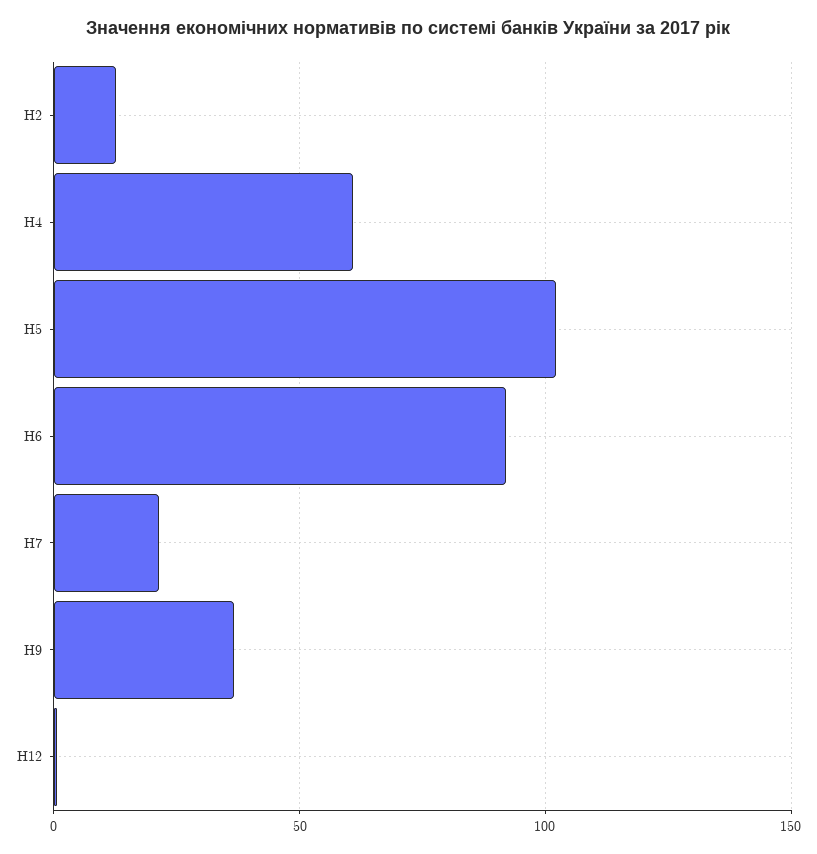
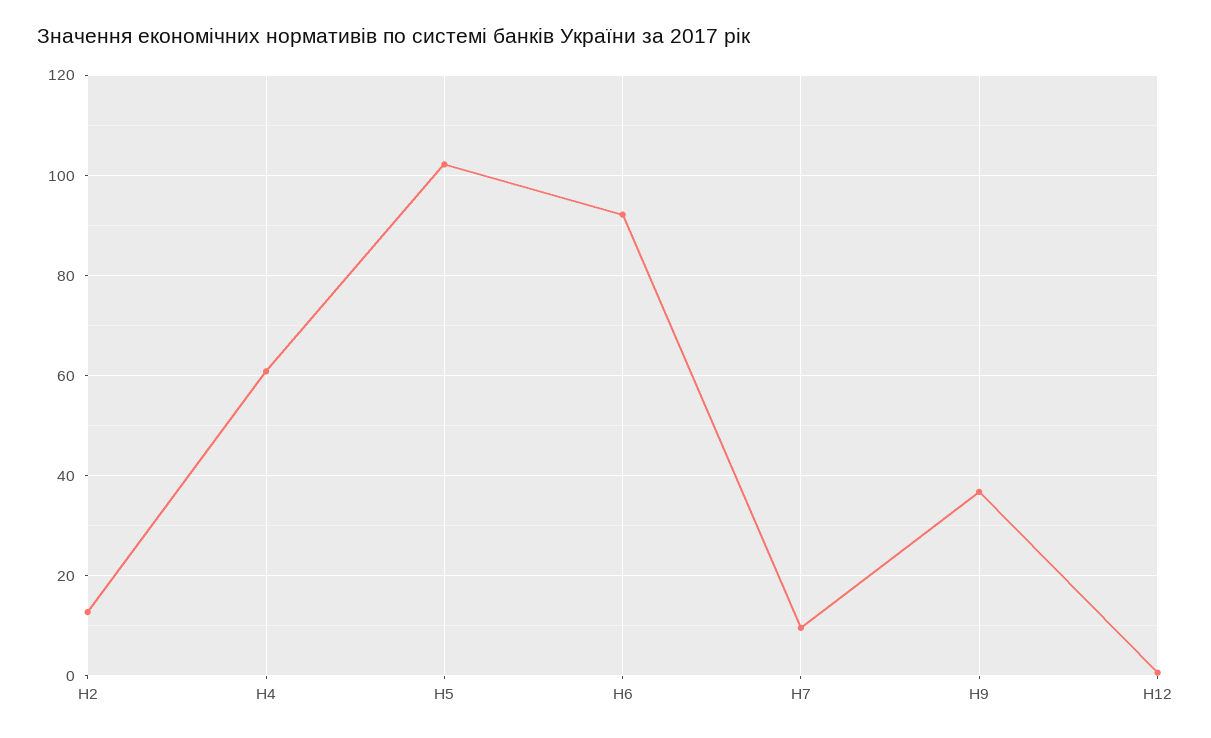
Н7: 20 -> 10

